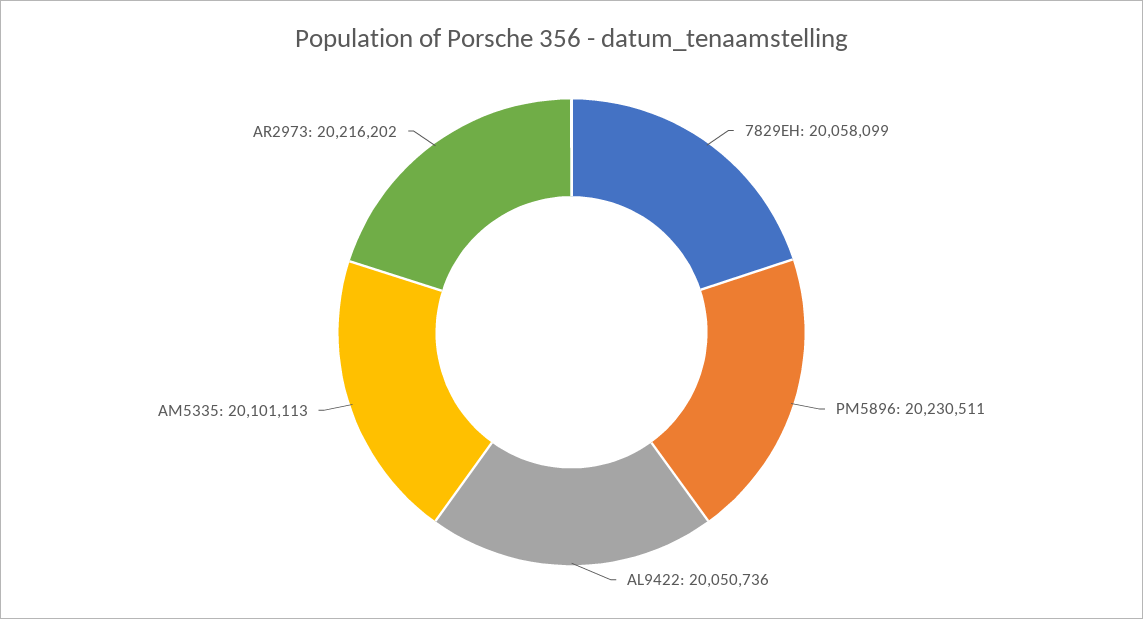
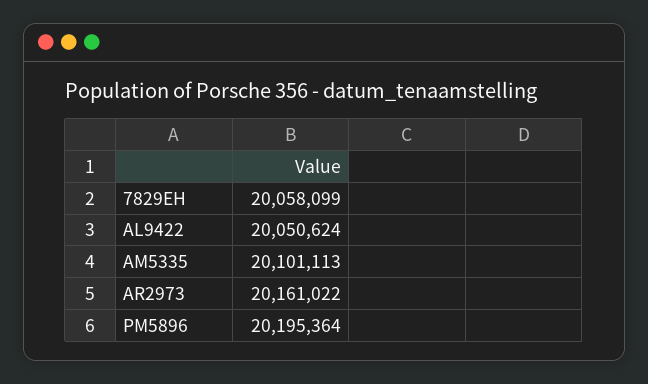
PM5896: 20230511 -> 20195364
AL9422: 20050736 -> 20050624
AR2973: 20216202 -> 20161022

